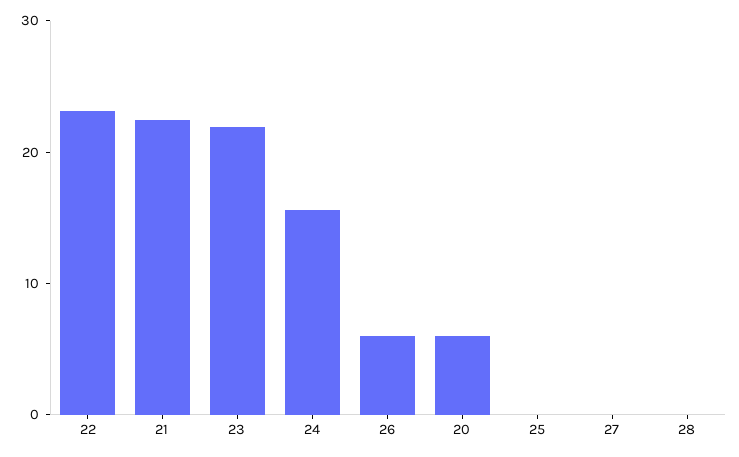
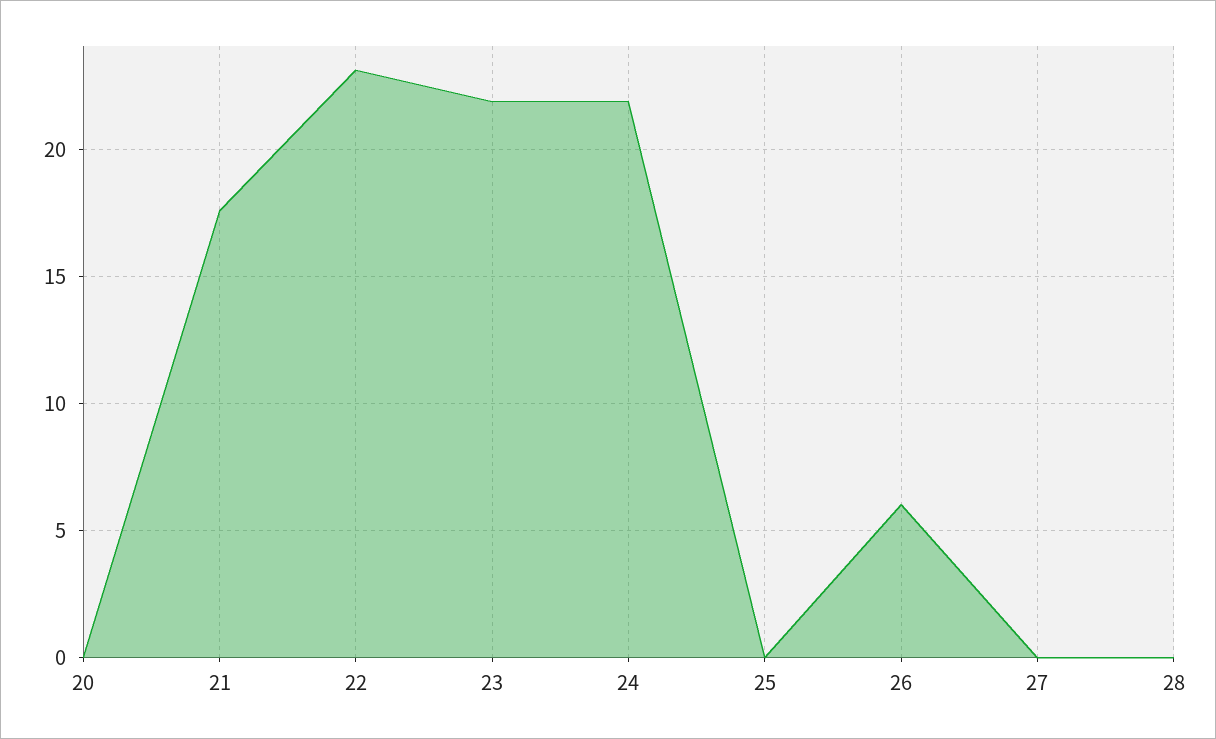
21: 22 -> 17.5
24: 16 -> 22
20: 6 -> 0

